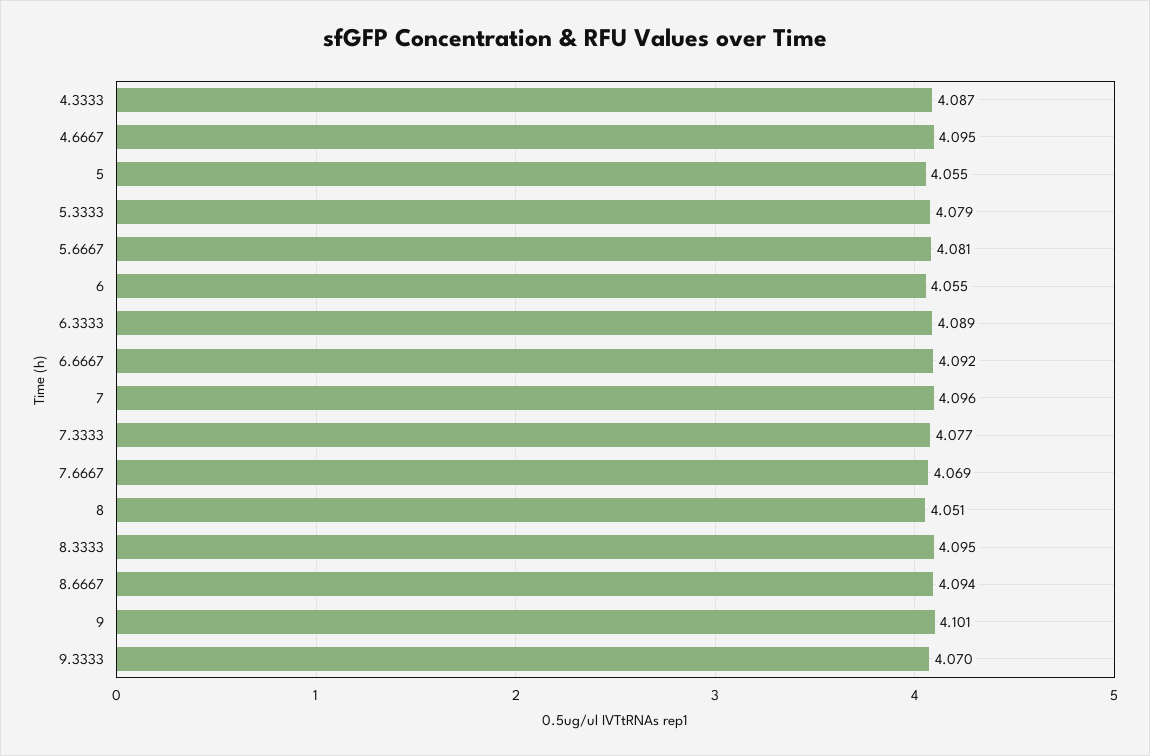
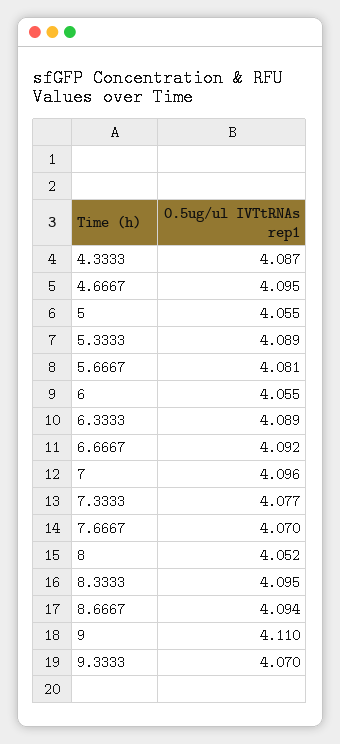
5.3333: 4.079 -> 4.089
7.6667: 4.069 -> 4.07
8: 4.051 -> 4.052
9: 4.101 -> 4.11

